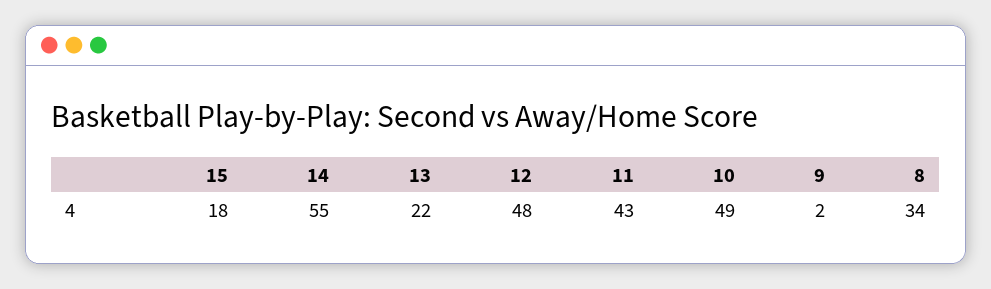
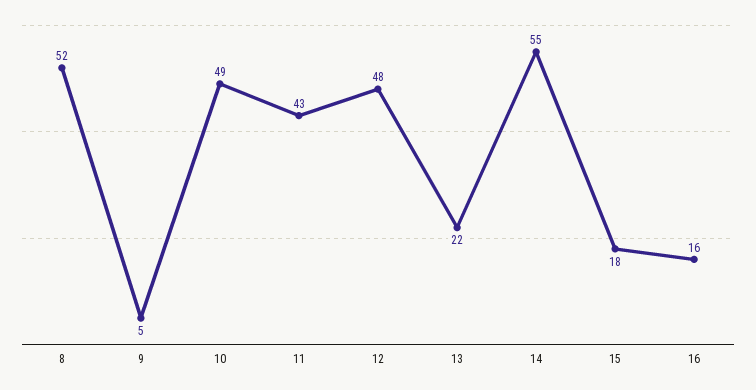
9: 2 -> 5
8: 34 -> 52
16: none -> 16

